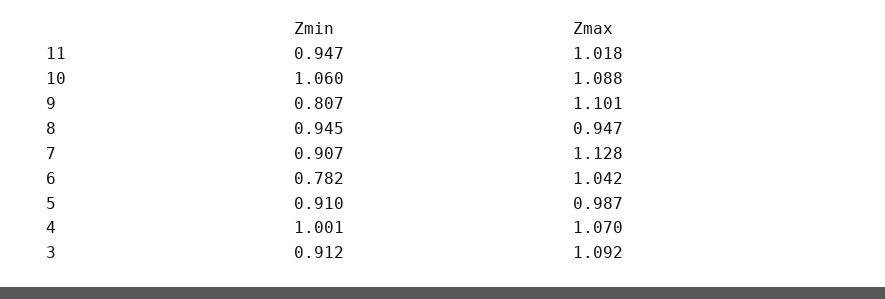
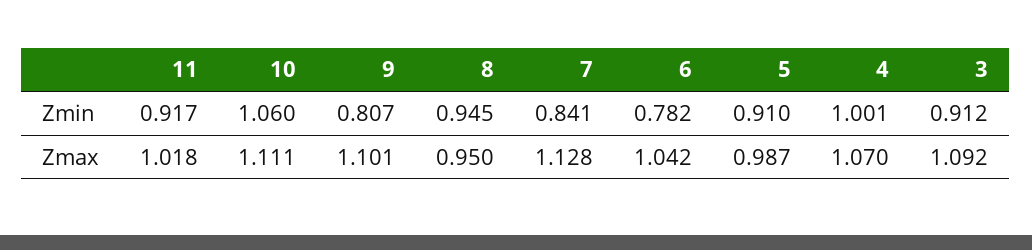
Zmin, 11: 0.947 -> 0.917
Zmax, 10: 1.088 -> 1.111
Zmax, 8: 0.947 -> 0.95
Zmin, 7: 0.907 -> 0.841

